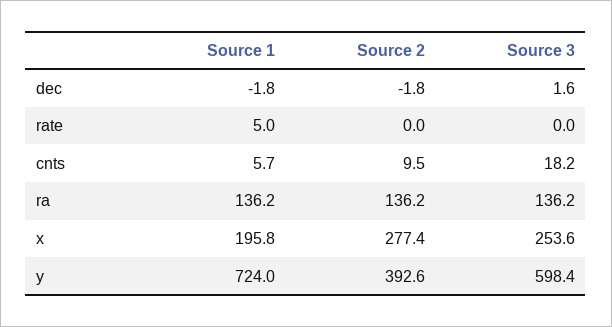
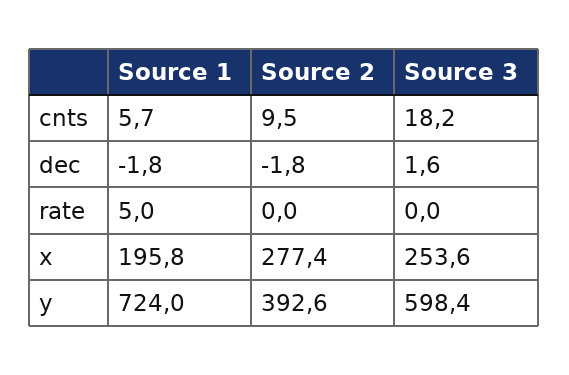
Source 1, ra: 136.2 -> none
Source 2, ra: 136.2 -> none
Source 3, ra: 136.2 -> none

